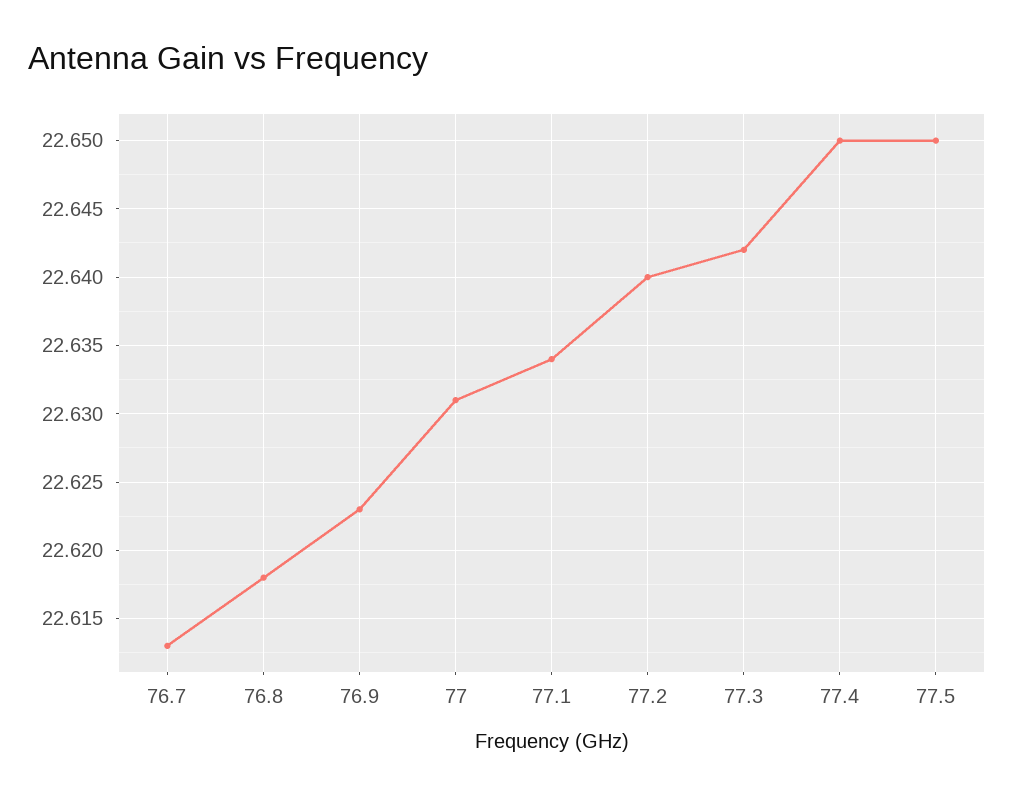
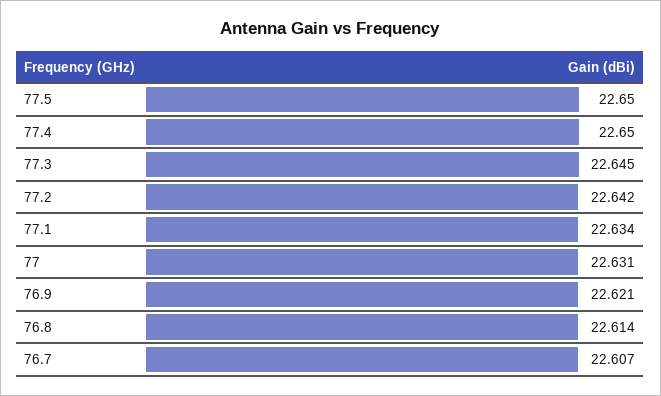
76.7: 22.613 -> 22.607
76.8: 22.618 -> 22.614
76.9: 22.623 -> 22.621
77.2: 22.64 -> 22.642
77.3: 22.642 -> 22.645

